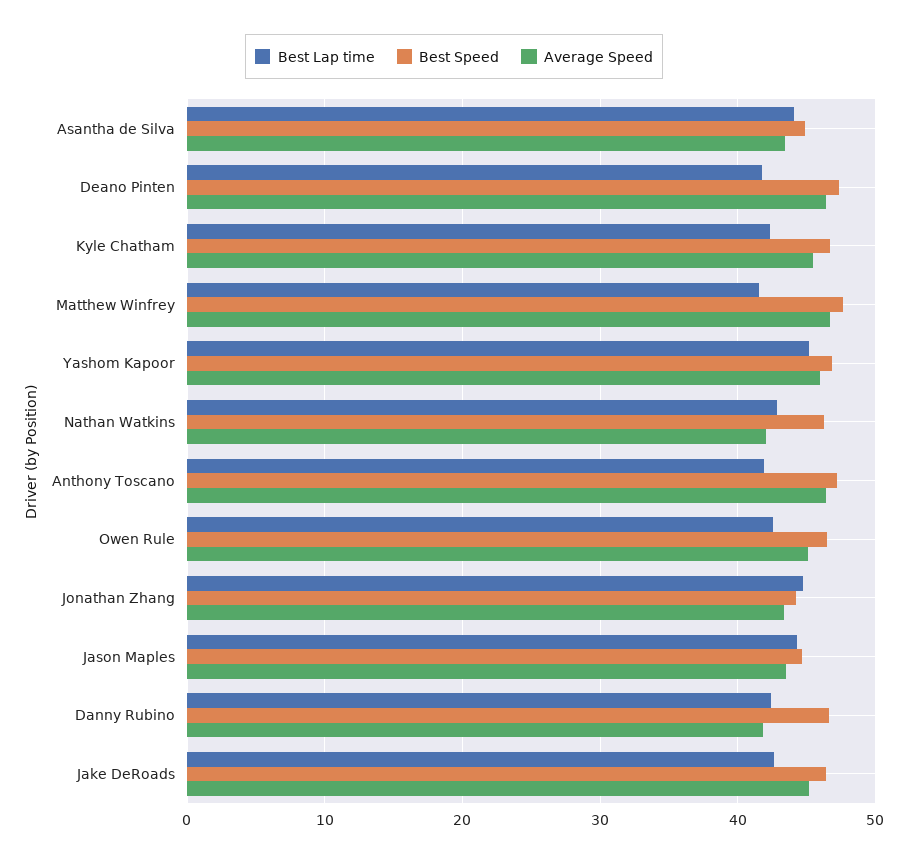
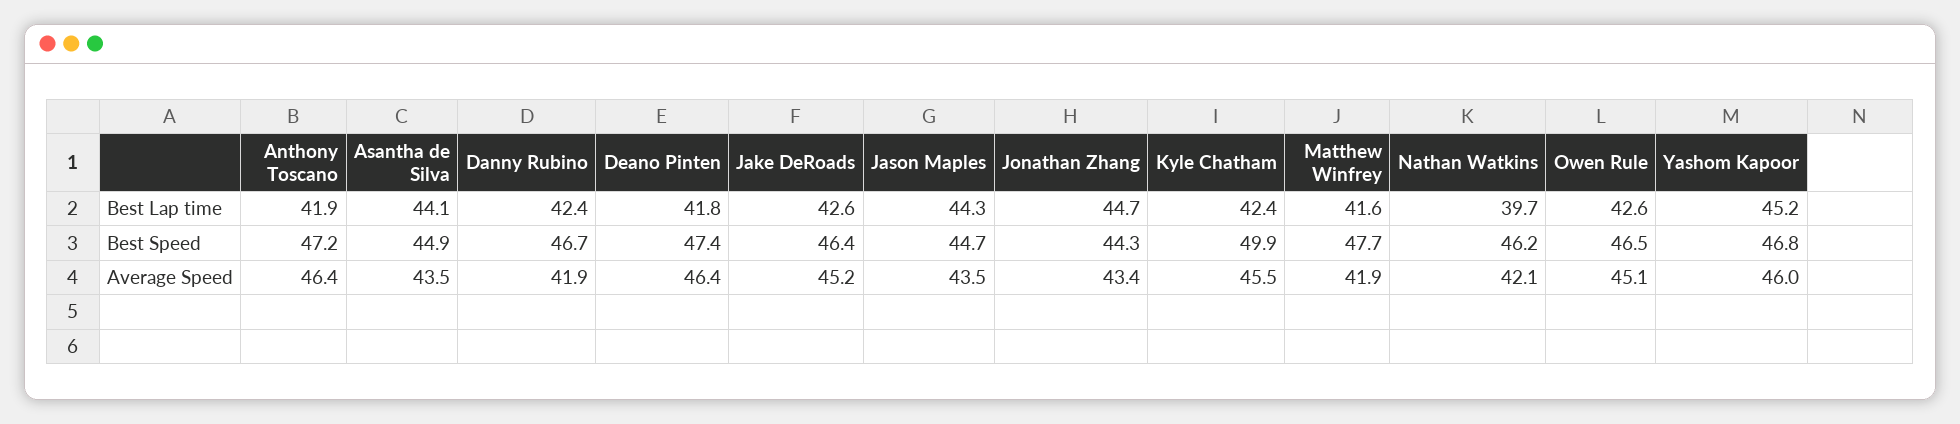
Best Speed, Kyle Chatham: 47 -> 49.9
Average Speed, Matthew Winfrey: 47 -> 41.9
Best Lap time, Nathan Watkins: 43 -> 39.7

